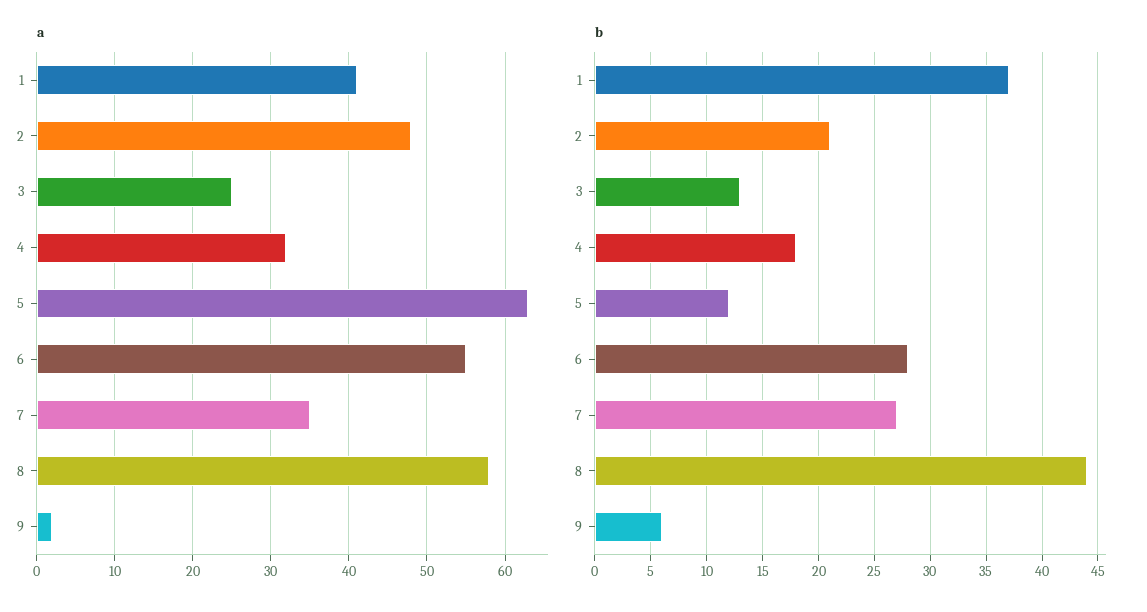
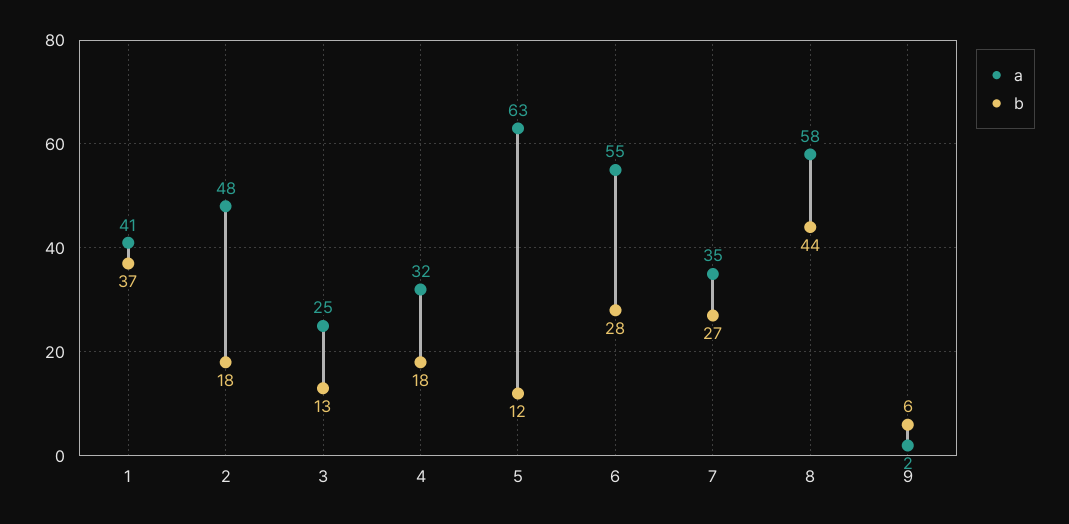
b, 2: 21 -> 18

